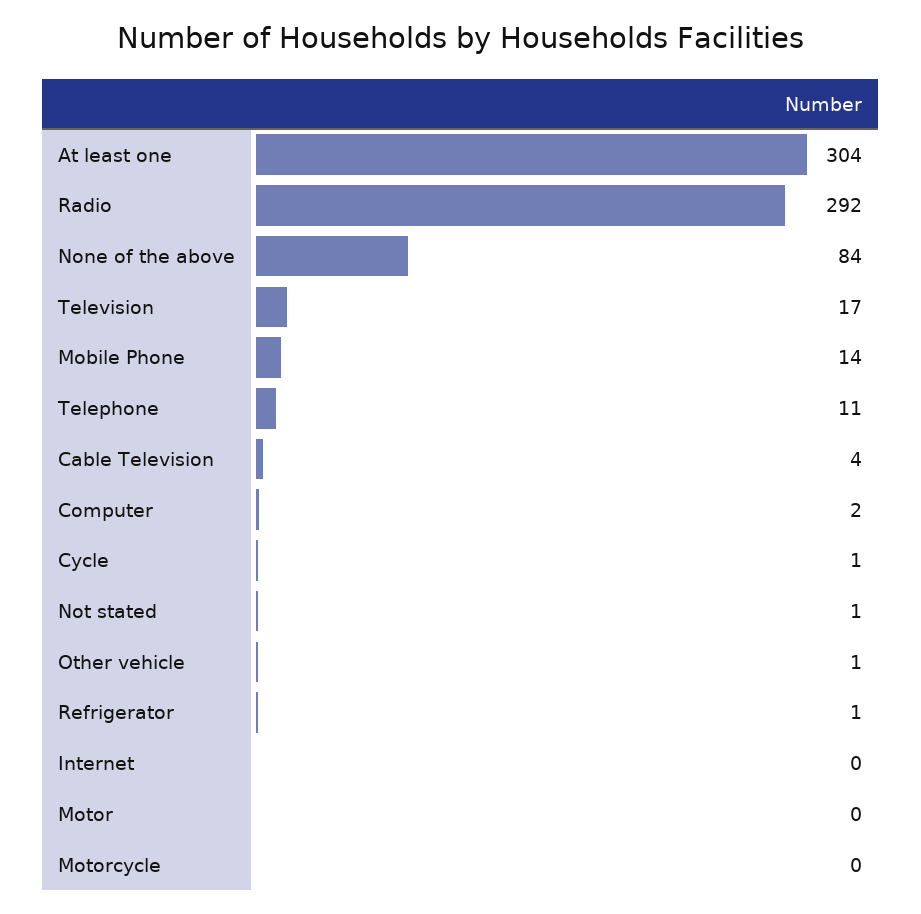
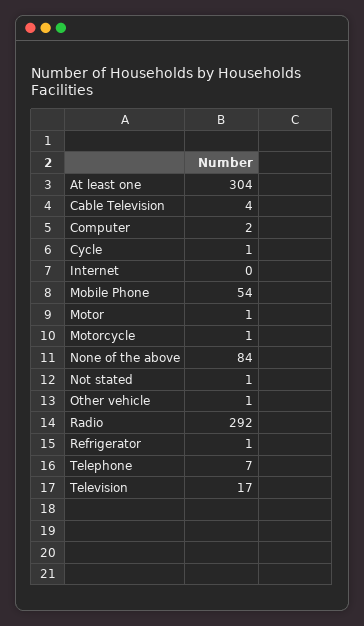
Mobile Phone: 14 -> 54
Telephone: 11 -> 7
Motor: 0 -> 1
Motorcycle: 0 -> 1

